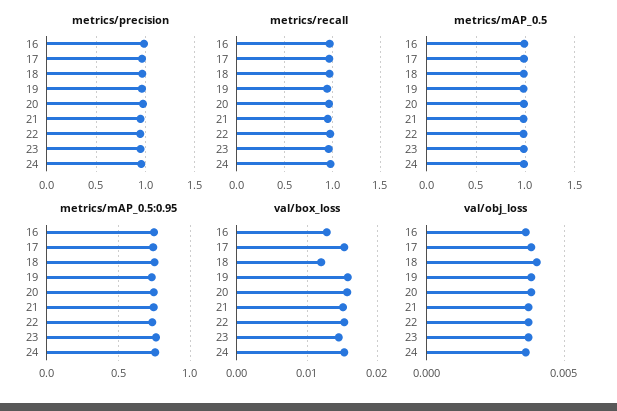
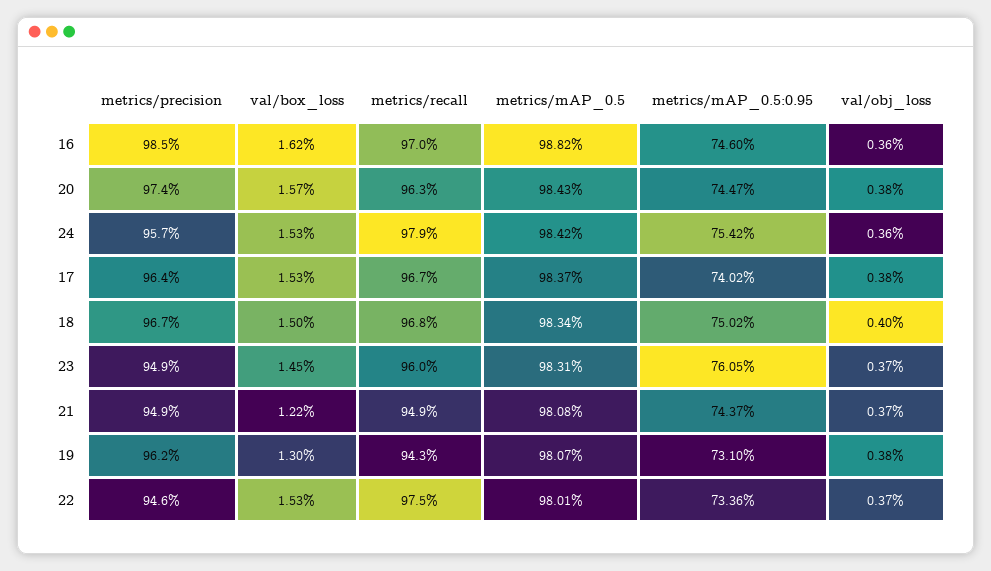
val/box_loss, 16: 0.013 -> 0.0162
val/box_loss, 18: 0.012 -> 0.015
val/box_loss, 19: 0.016 -> 0.013
val/box_loss, 21: 0.015 -> 0.0122

